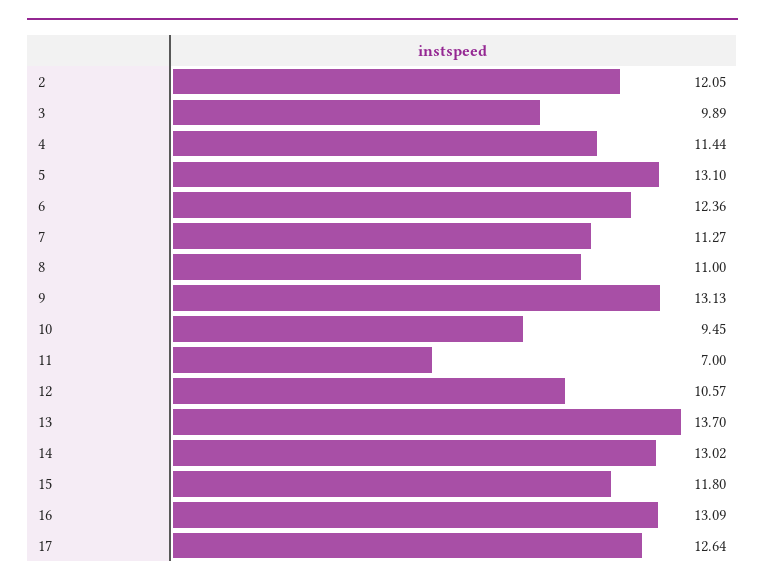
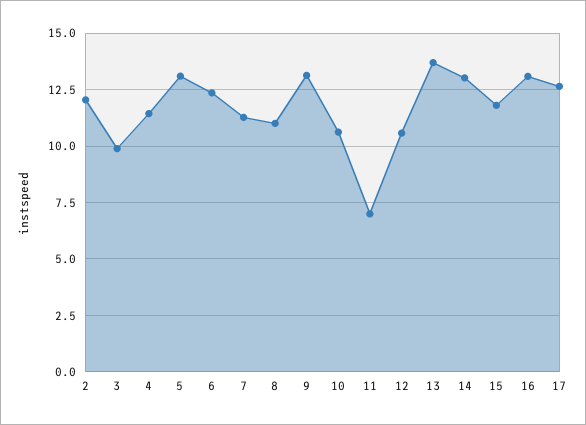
10: 9.45 -> 10.5

